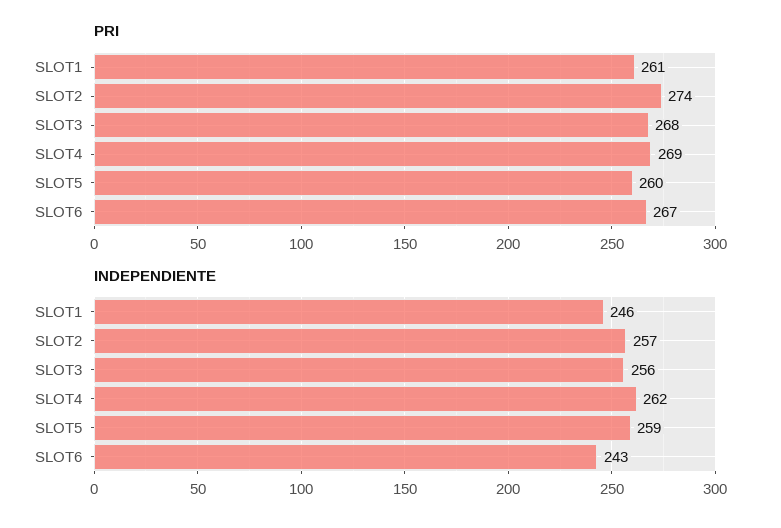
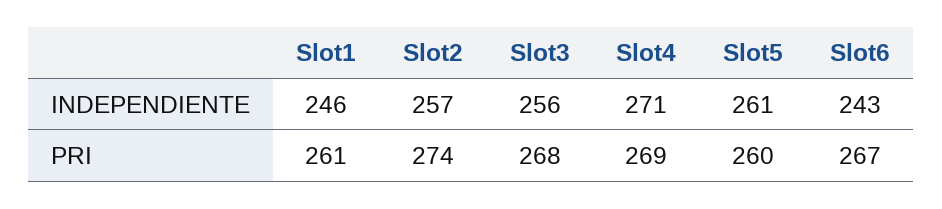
INDEPENDIENTE, SLOT4: 262 -> 271
INDEPENDIENTE, SLOT5: 259 -> 261

